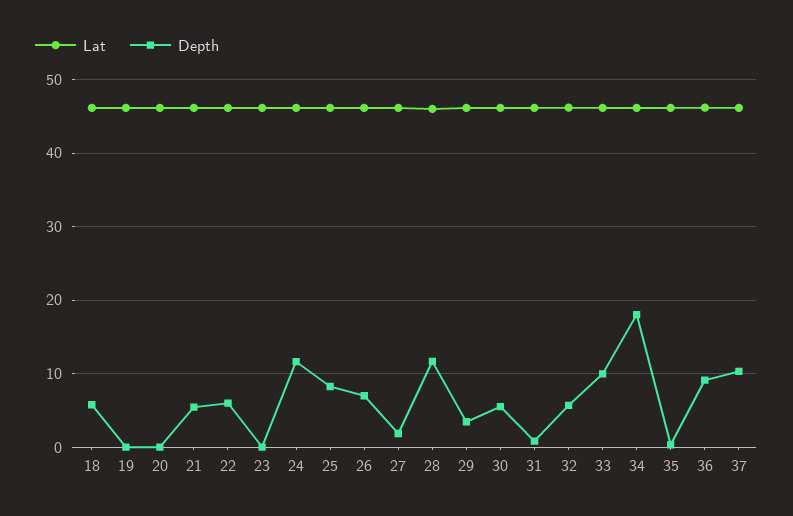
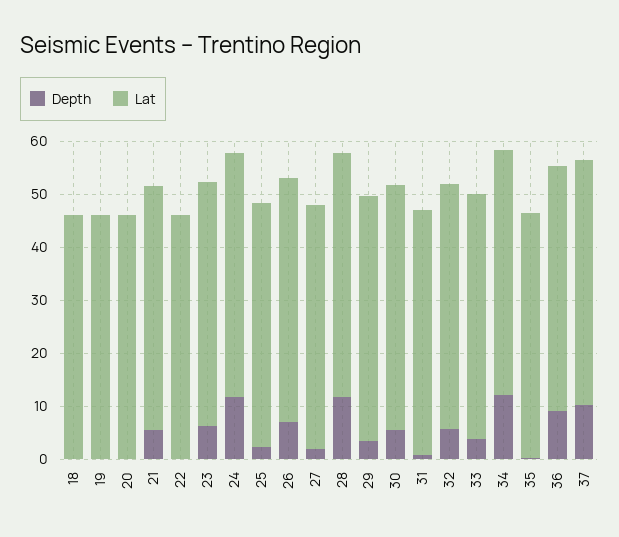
Depth, 18: 6 -> 0
Depth, 22: 6 -> 0
Depth, 23: 0 -> 6
Depth, 25: 8 -> 2
Depth, 33: 10 -> 4
Depth, 34: 18 -> 12

